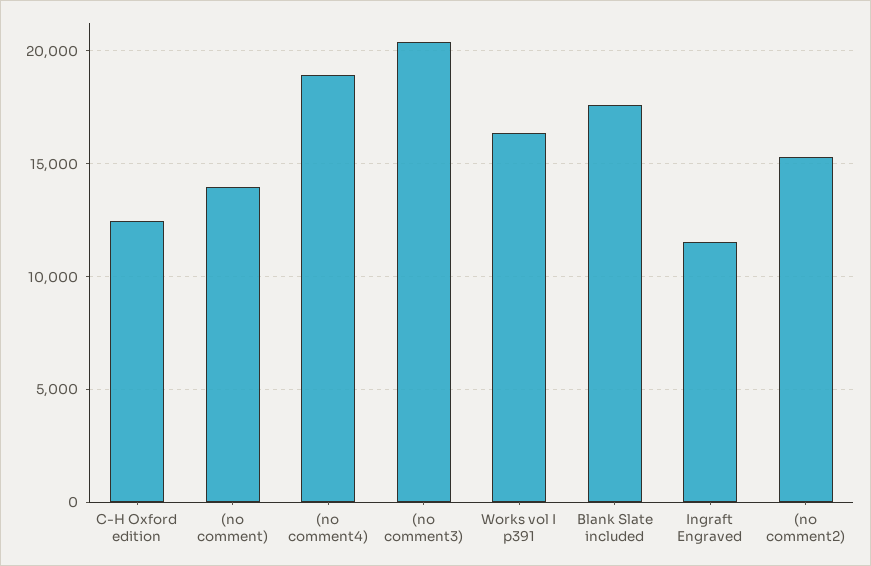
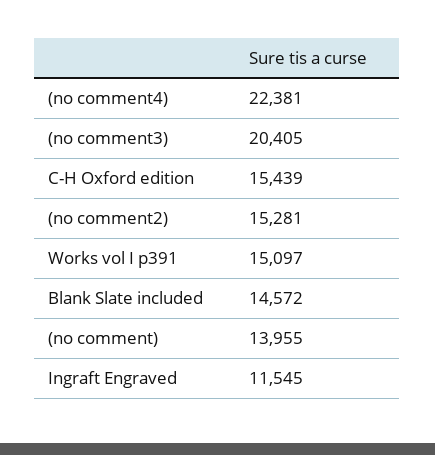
C-H Oxford edition: 12500 -> 15439
(no comment4): 19000 -> 22381
Works vol I p391: 16500 -> 15097
Blank Slate included: 17500 -> 14572

